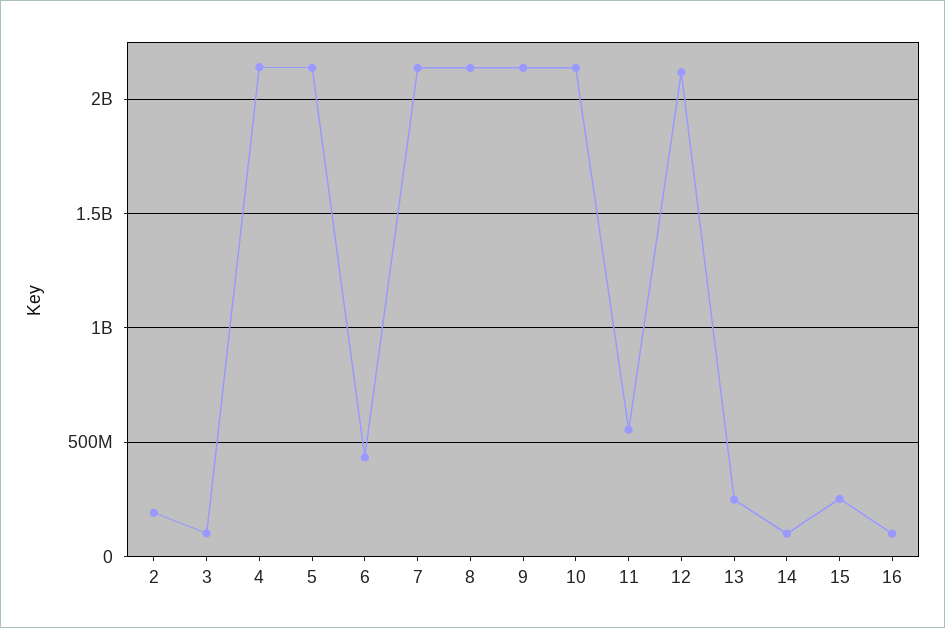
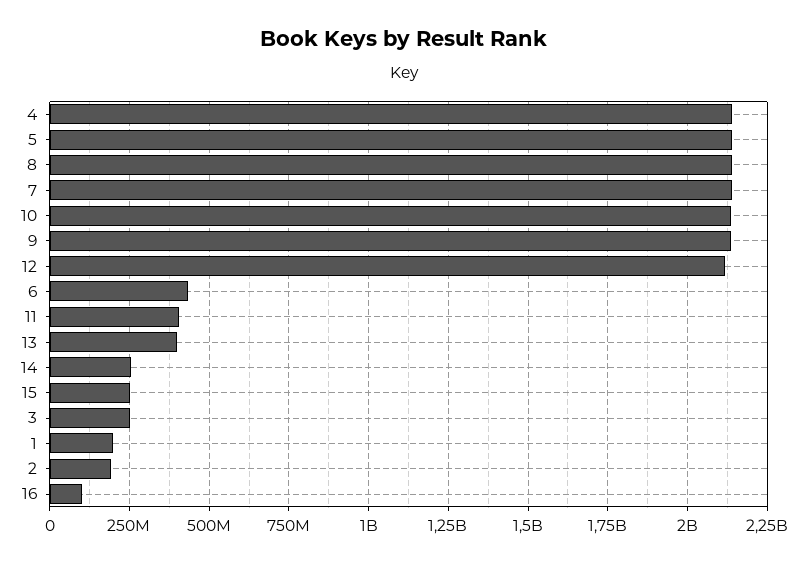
3: 100000000 -> 250000000
11: 550000000 -> 400000000
13: 250000000 -> 400000000
14: 100000000 -> 250000000
1: none -> 200000000

